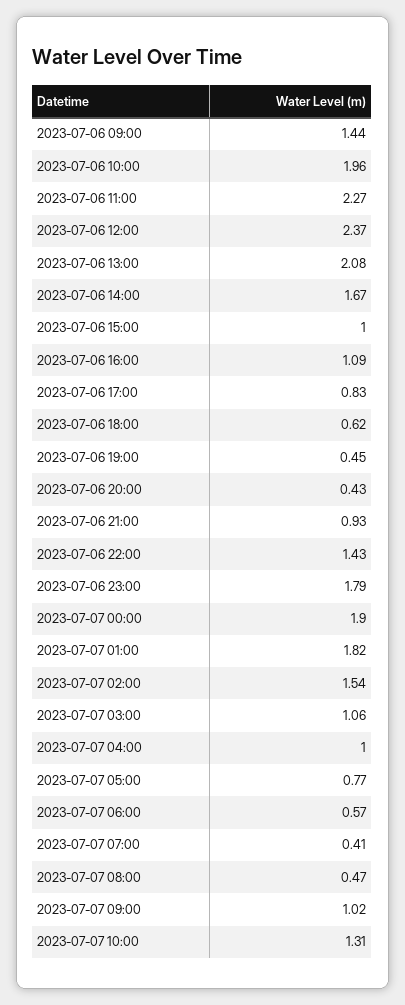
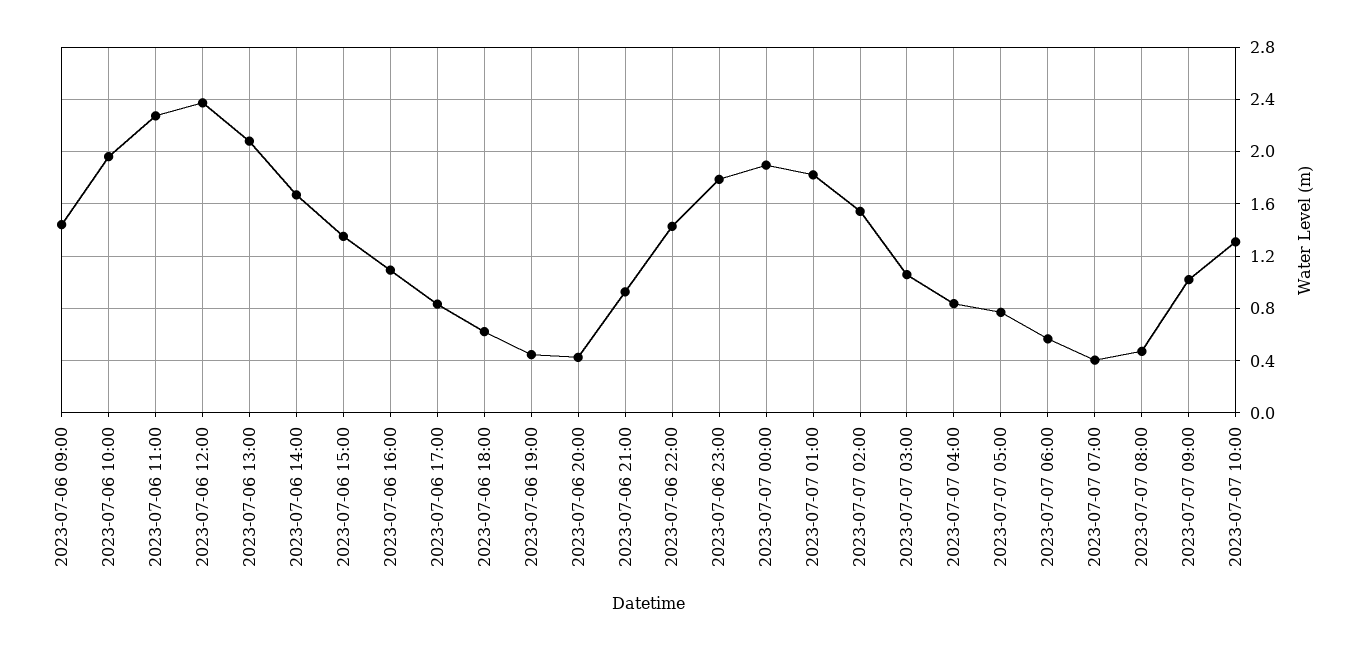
2023-07-06 15:00: 1 -> 1.35
2023-07-07 04:00: 1 -> 0.85

